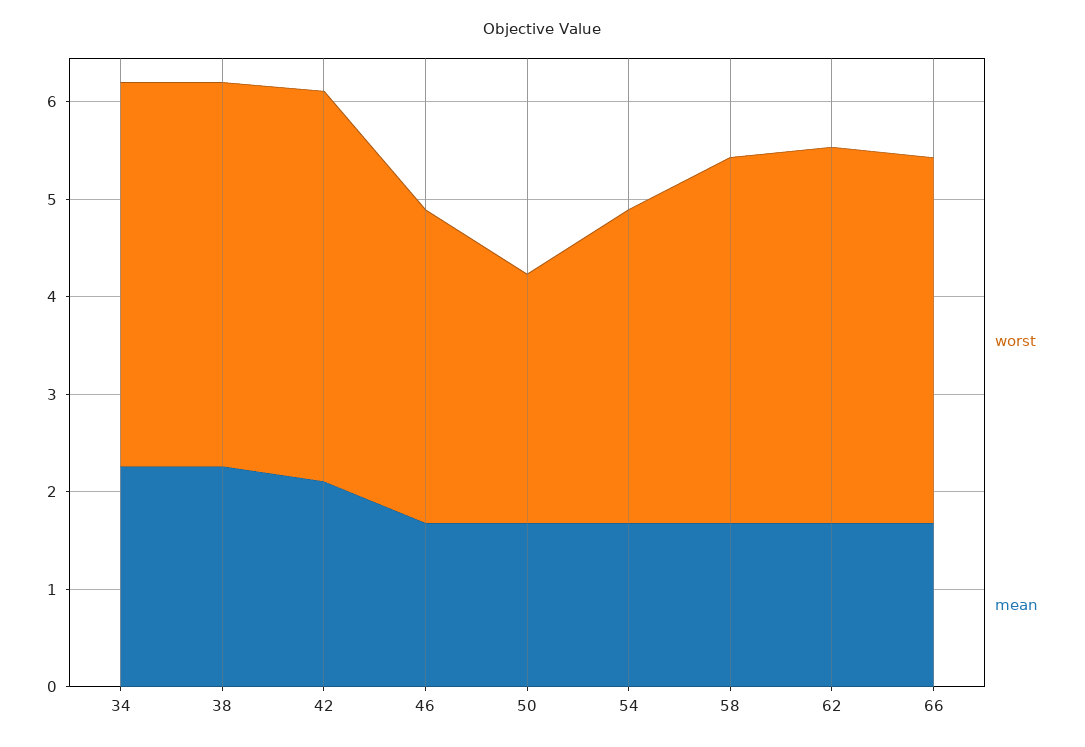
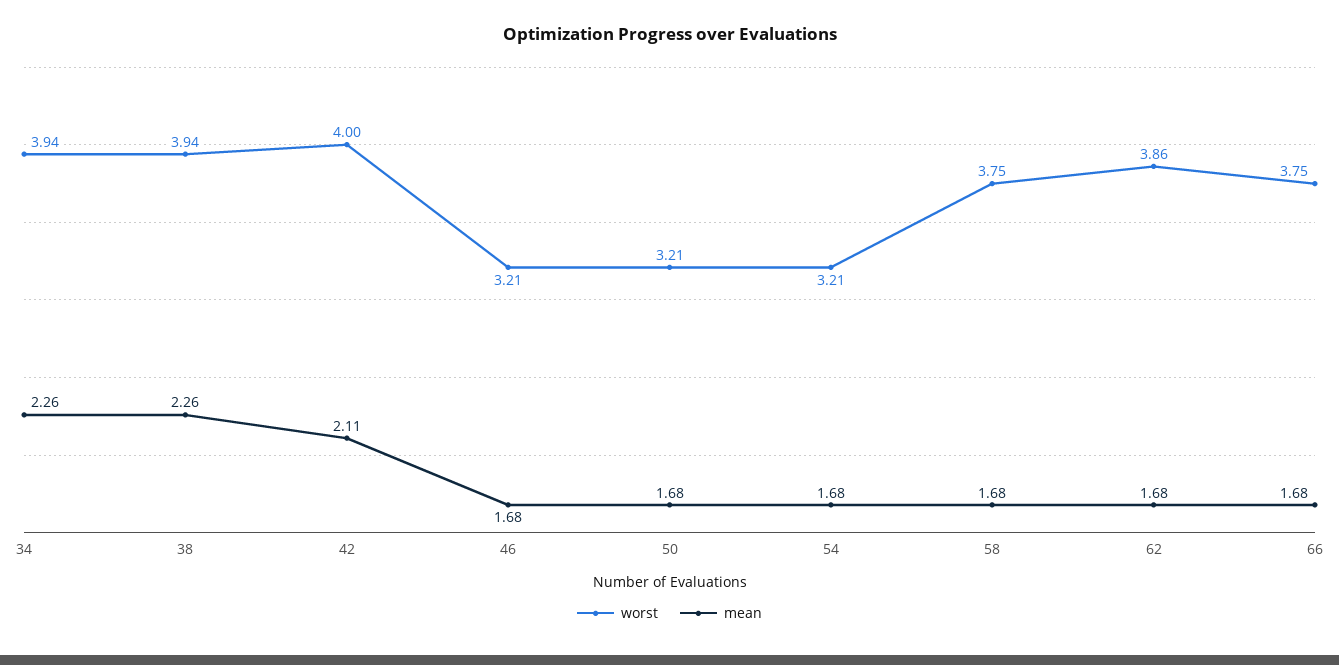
worst, 50: 2.6 -> 3.21

